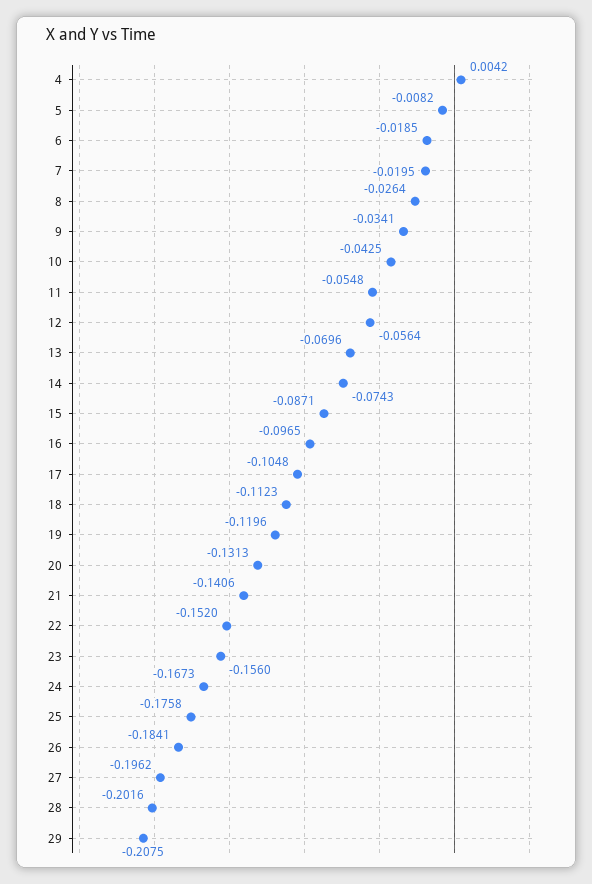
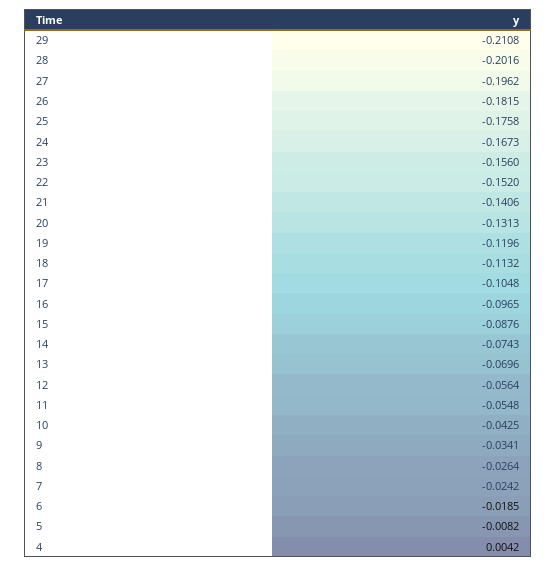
7: -0.0195 -> -0.0242
15: -0.0871 -> -0.0876
18: -0.1123 -> -0.1132
26: -0.1841 -> -0.1815
29: -0.2075 -> -0.2108

